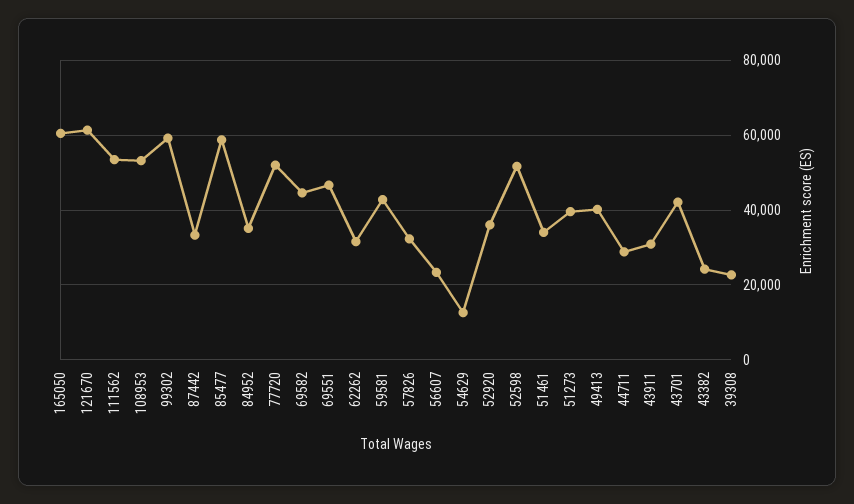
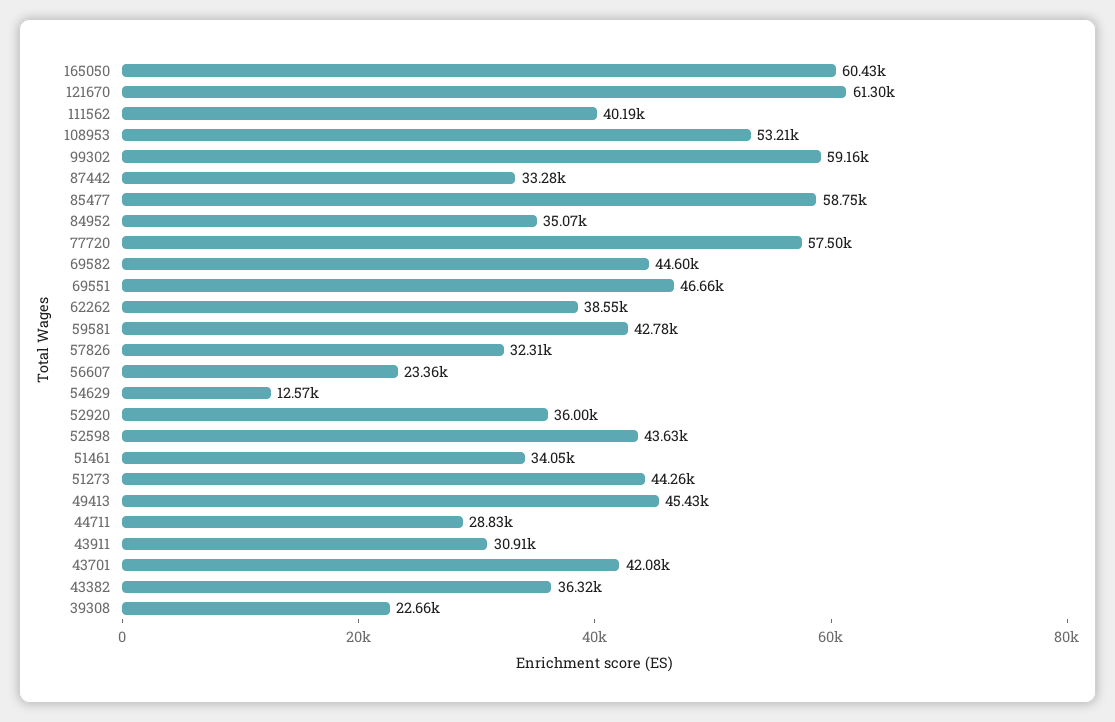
111562: 54000 -> 40190
77720: 52000 -> 57500
62262: 32000 -> 38550
52598: 52000 -> 43630
51273: 40000 -> 44260
49413: 40000 -> 45430
43382: 24000 -> 36320

